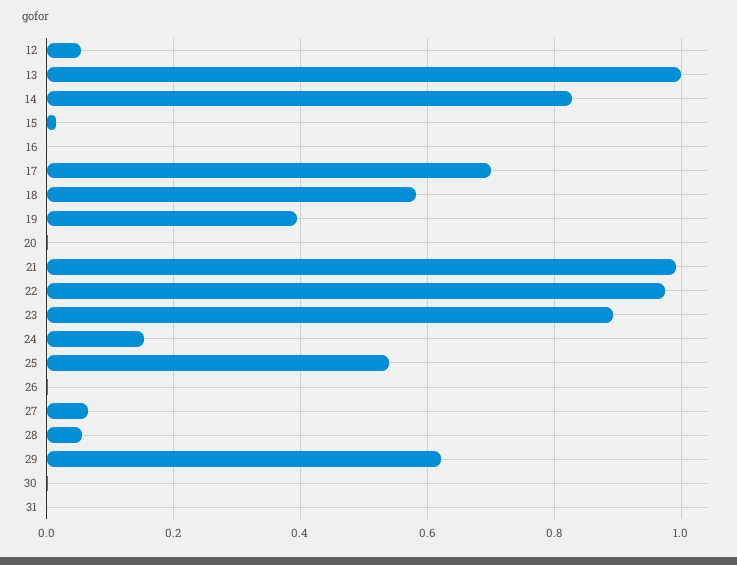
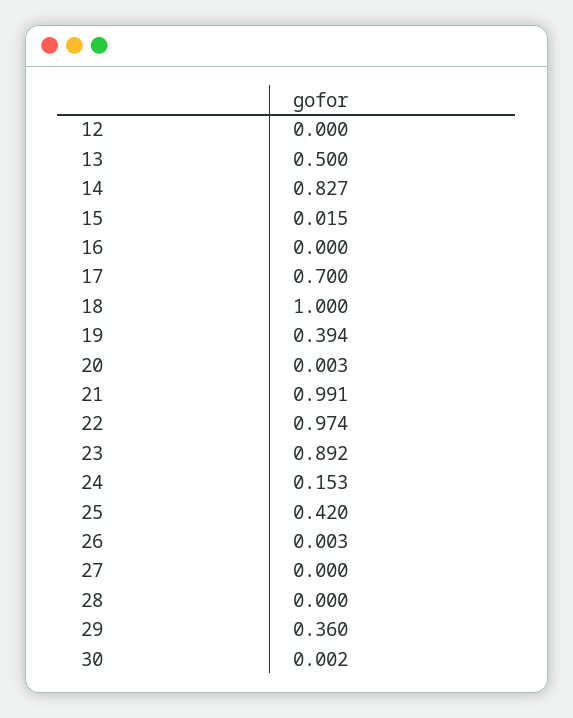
12: 0.06 -> 0
13: 1 -> 0.5
18: 0.58 -> 1
25: 0.54 -> 0.42
27: 0.06 -> 0
28: 0.06 -> 0
29: 0.62 -> 0.36
31: 0 -> none

